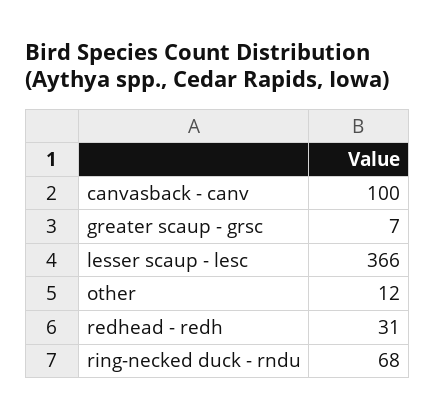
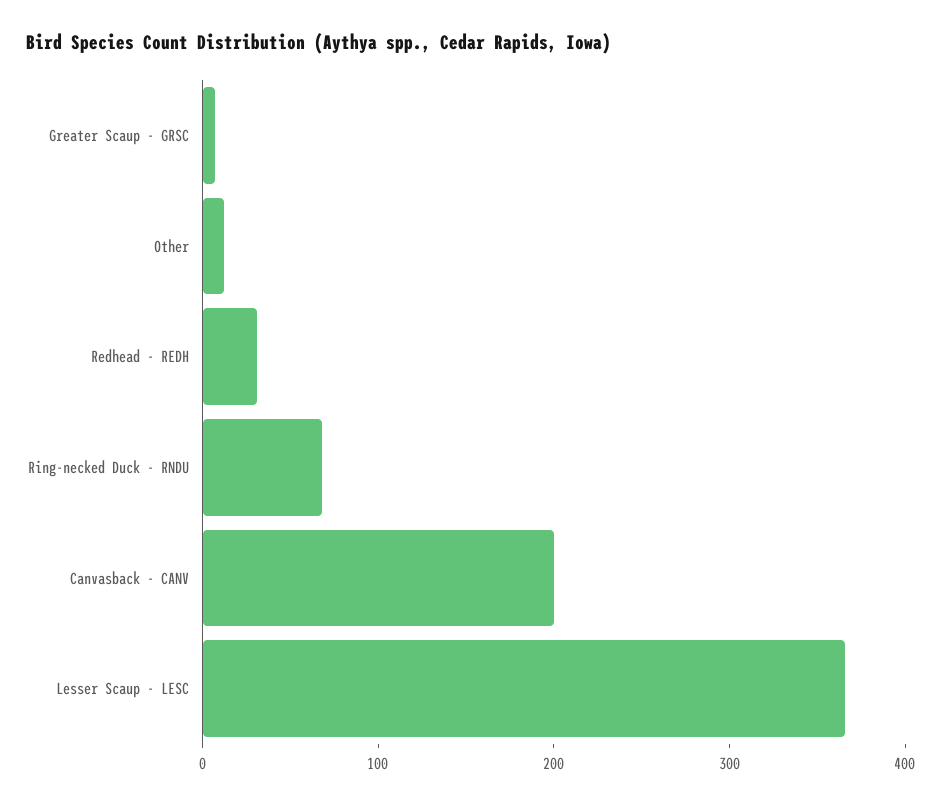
canvasback - canv: 100 -> 200

